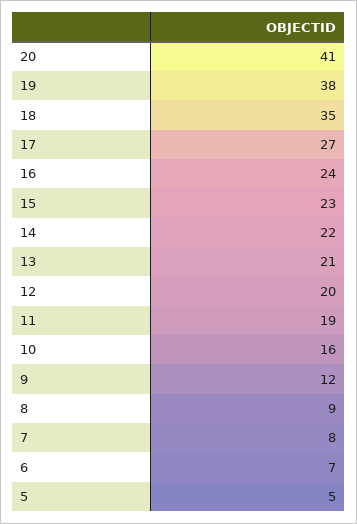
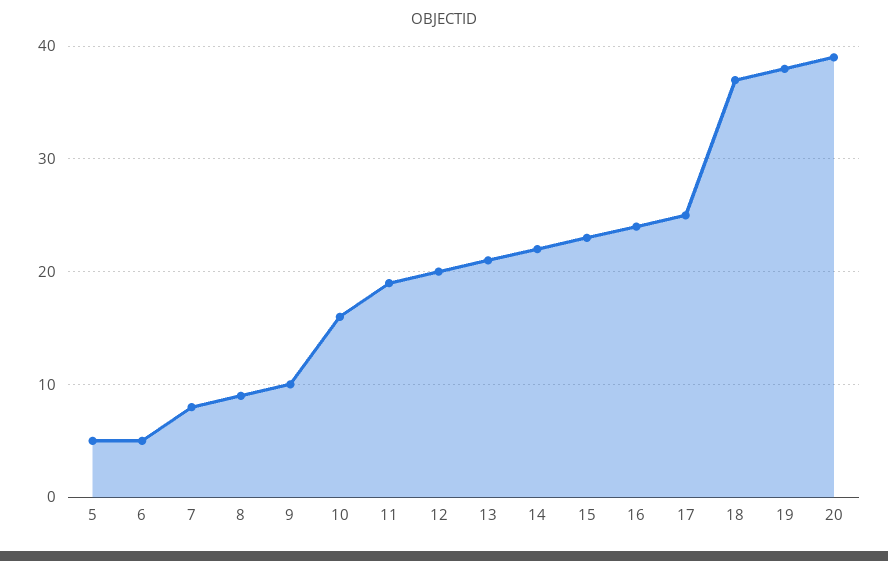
20: 41 -> 39
18: 35 -> 37
17: 27 -> 25
9: 12 -> 10
6: 7 -> 5

